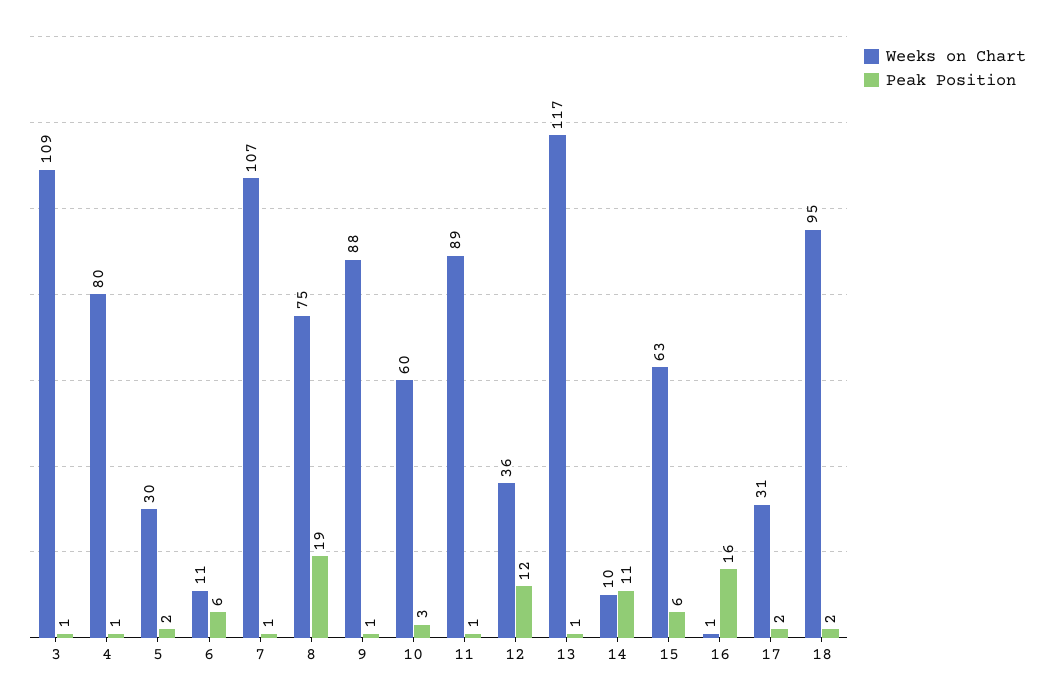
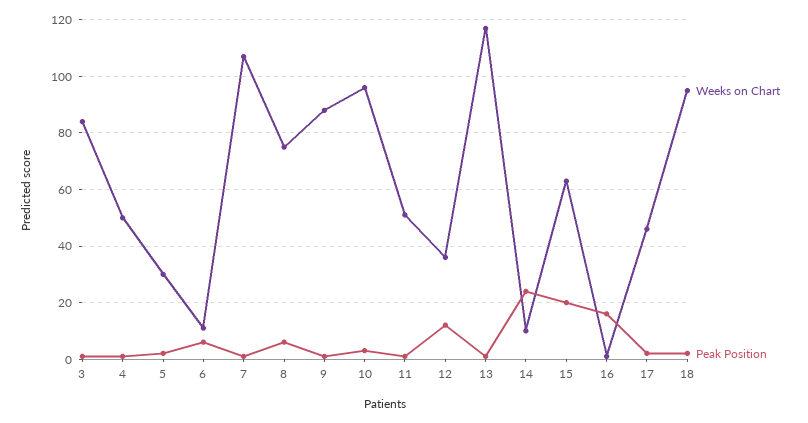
Weeks on Chart, 3: 109 -> 85
Weeks on Chart, 4: 80 -> 50
Peak Position, 8: 19 -> 5
Weeks on Chart, 10: 60 -> 95
Weeks on Chart, 11: 89 -> 50
Peak Position, 14: 11 -> 25
Peak Position, 15: 6 -> 20
Weeks on Chart, 17: 31 -> 45

